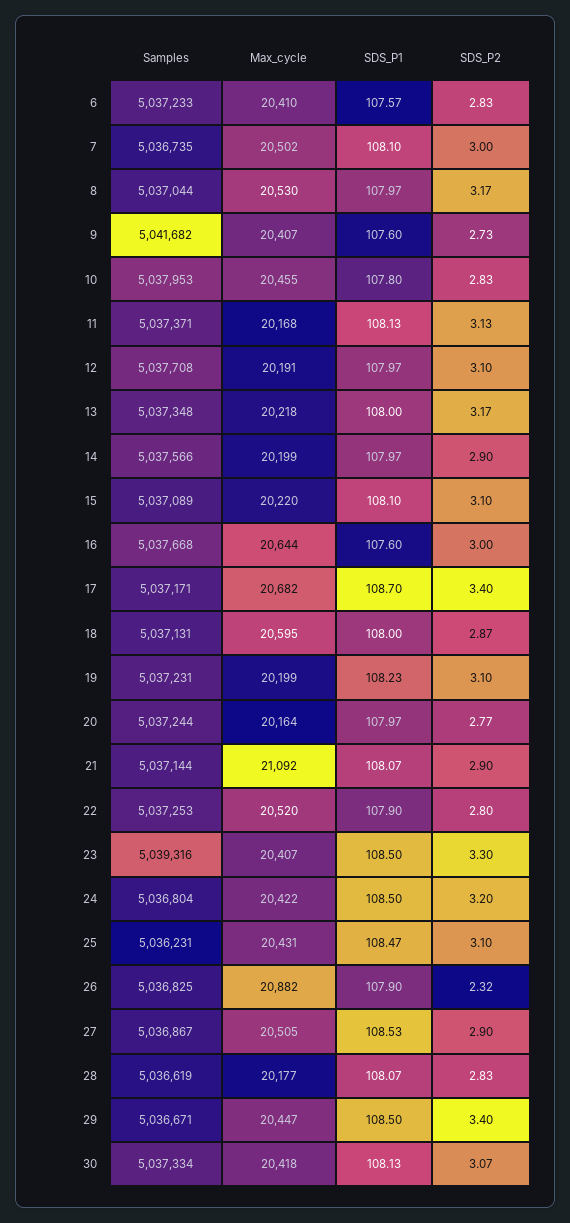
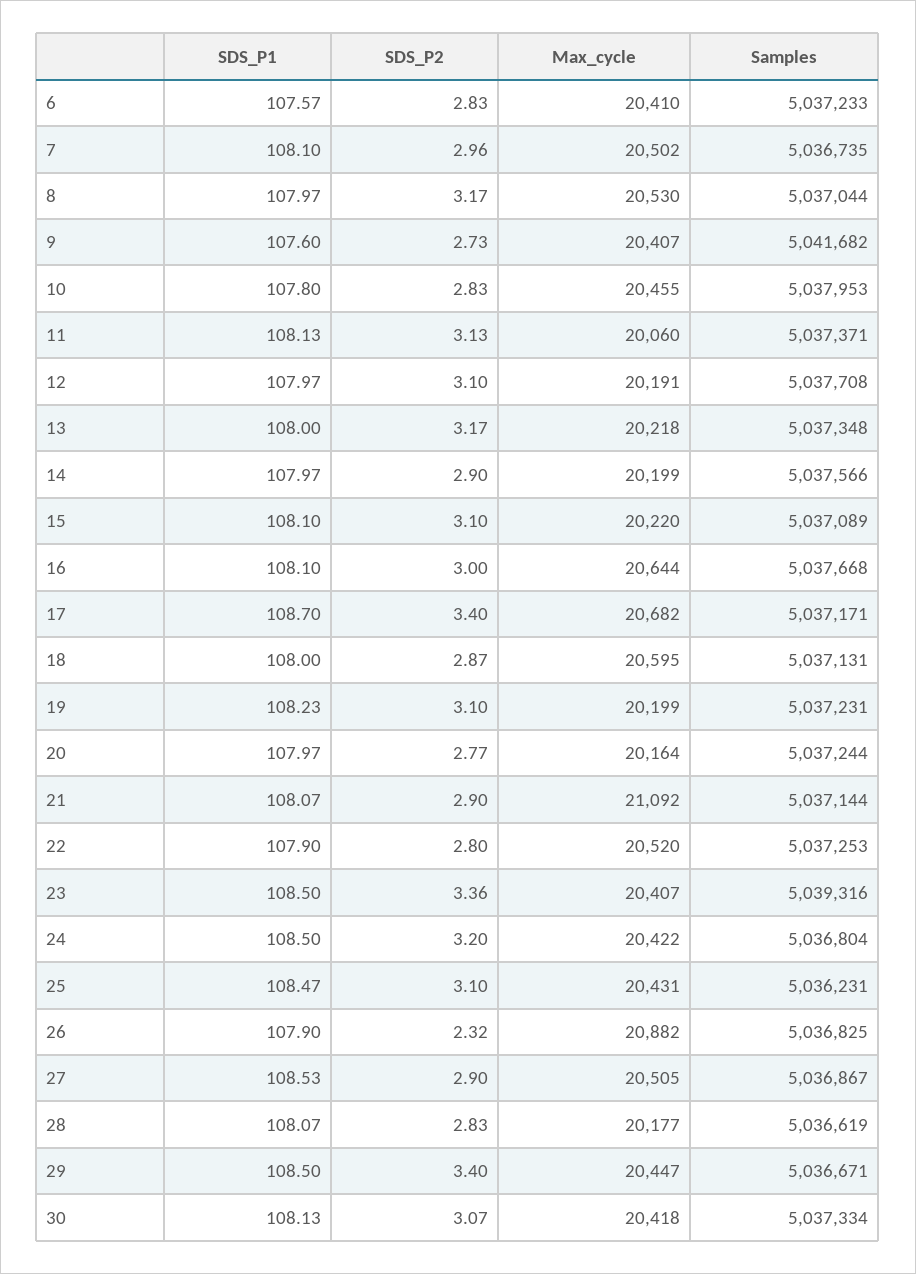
SDS_P2, 7: 3 -> 2.96
Max_cycle, 11: 20168 -> 20060
SDS_P1, 16: 107.6 -> 108.1
SDS_P2, 23: 3.3 -> 3.36

